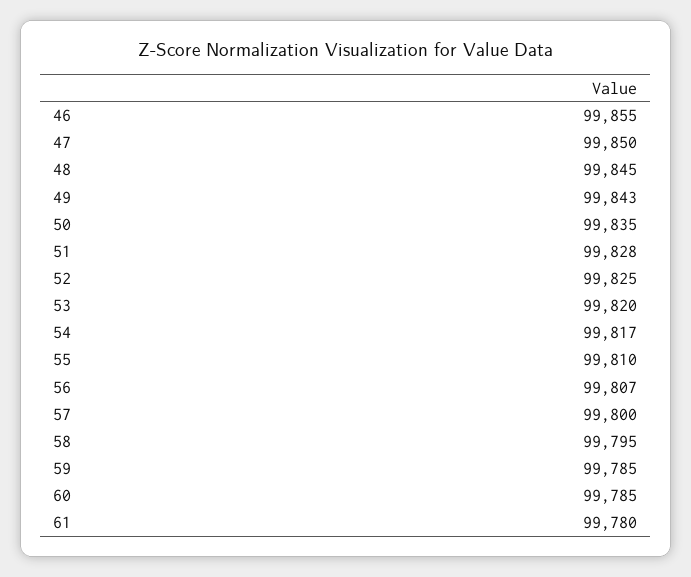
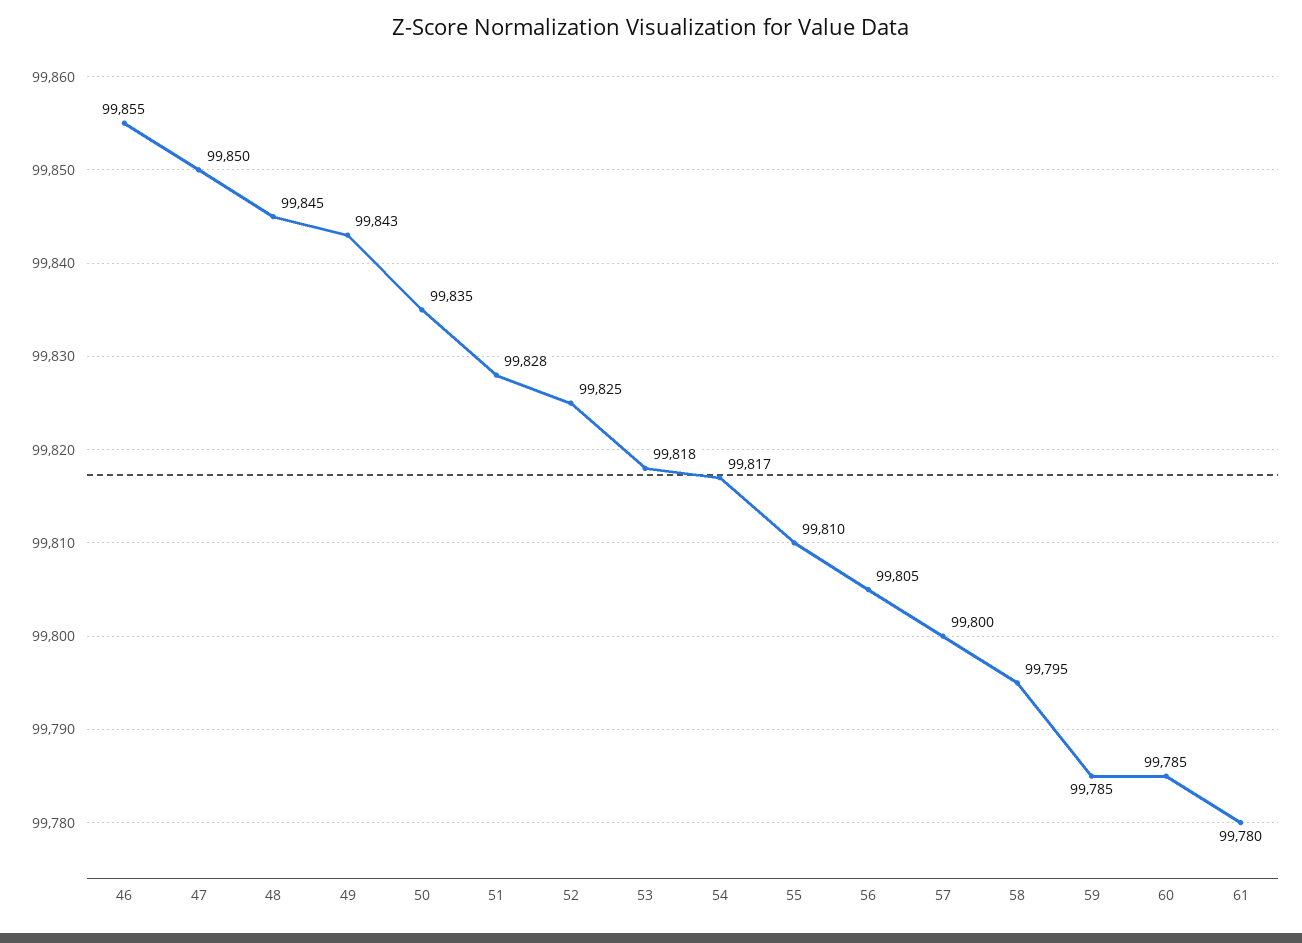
53: 99820 -> 99818
56: 99807 -> 99805

